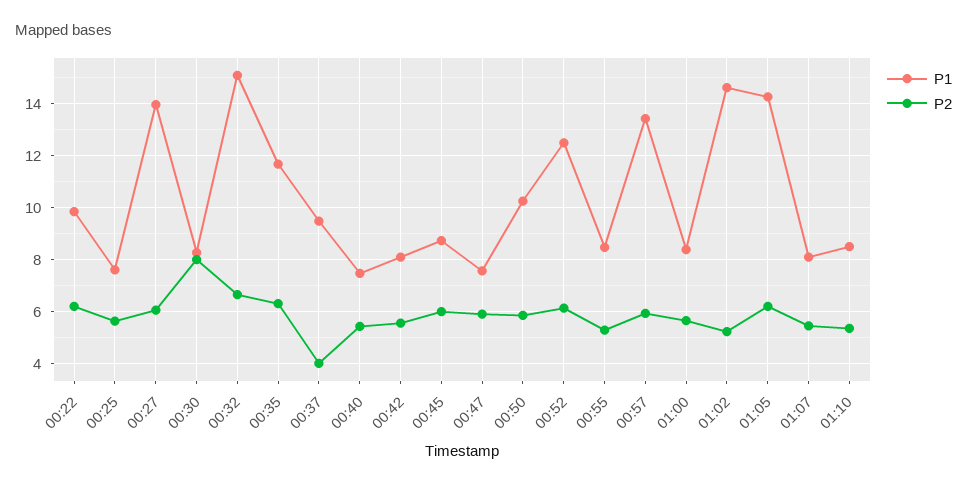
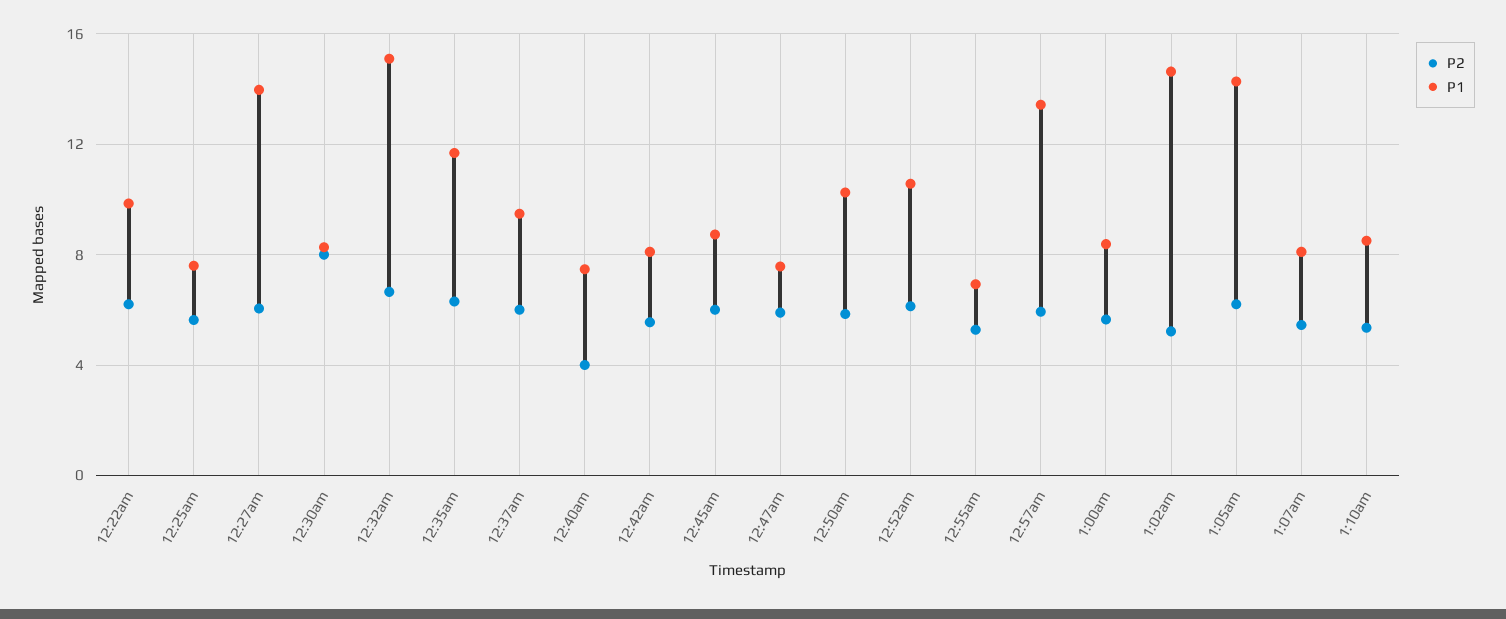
P2, 00:37: 4 -> 6
P2, 00:40: 5.5 -> 4
P1, 00:52: 12.5 -> 10.5
P1, 00:55: 8.5 -> 7

